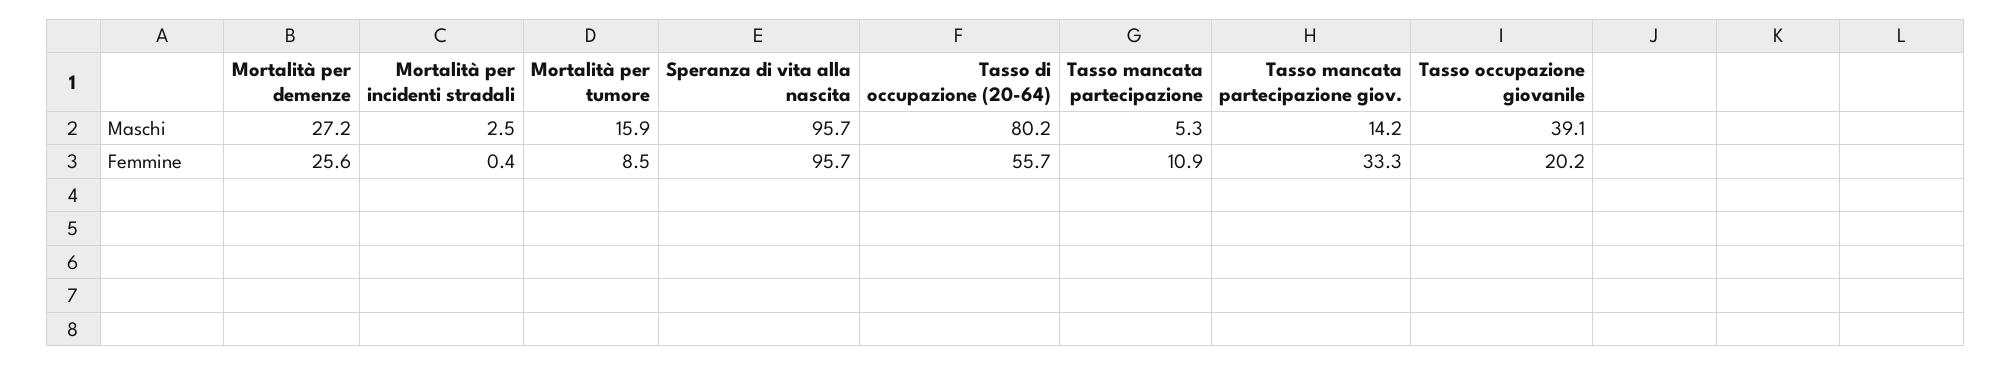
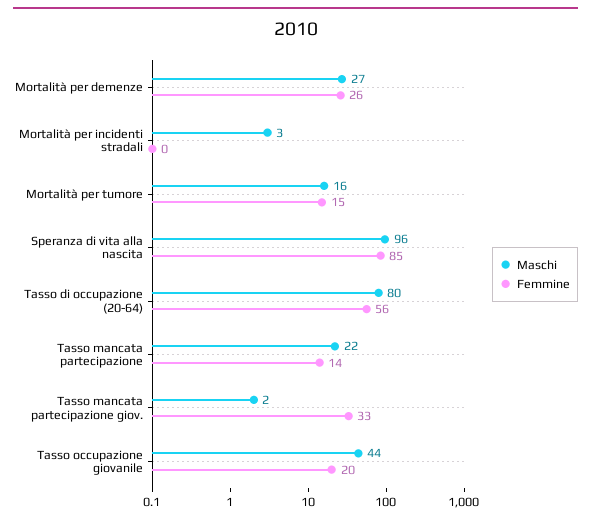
Maschi, Tasso mancata partecipazione: 5.3 -> 22
Maschi, Tasso mancata partecipazione giov.: 14.2 -> 2
Maschi, Tasso occupazione giovanile: 39.1 -> 44
Femmine, Mortalità per tumore: 8.5 -> 15
Femmine, Speranza di vita alla nascita: 95.7 -> 85
Femmine, Tasso mancata partecipazione: 10.9 -> 14

